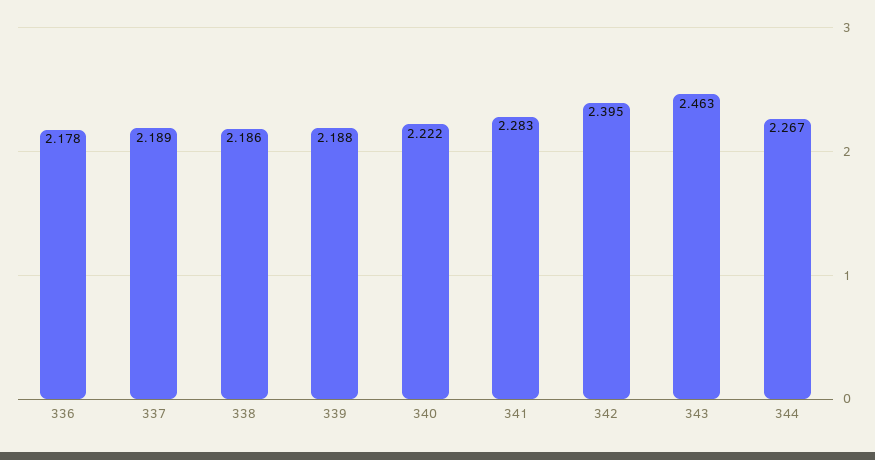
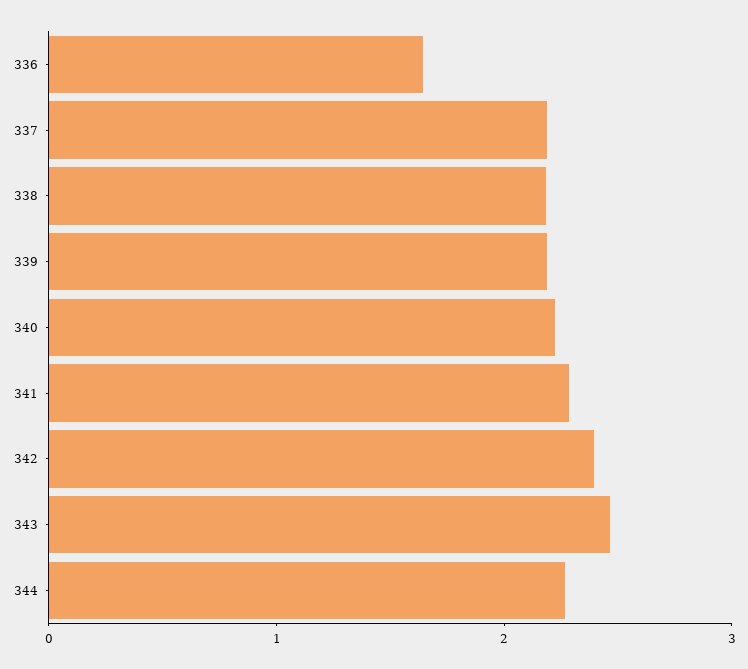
336: 2.178 -> 1.6

